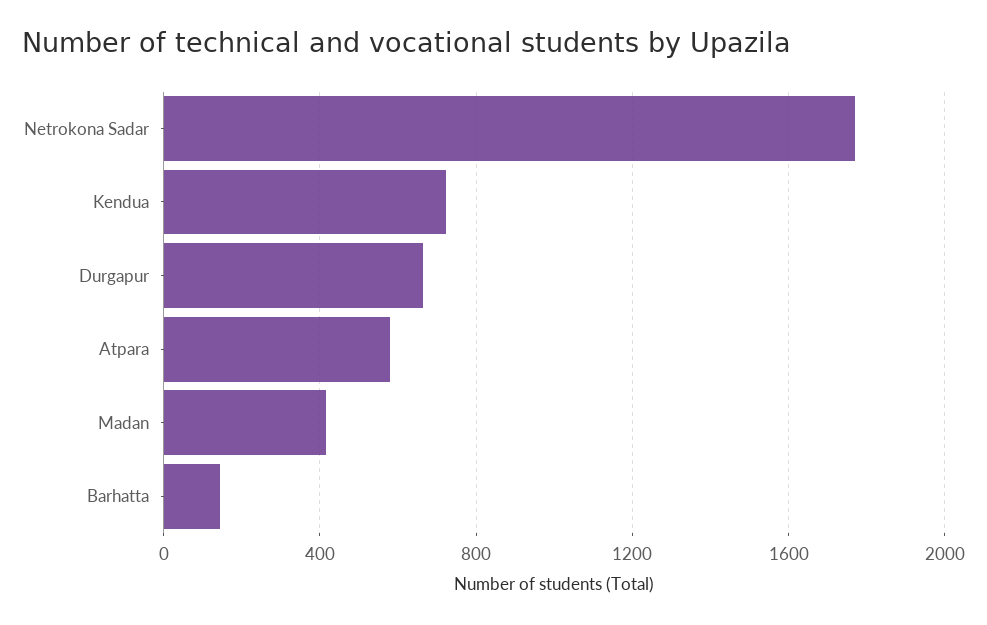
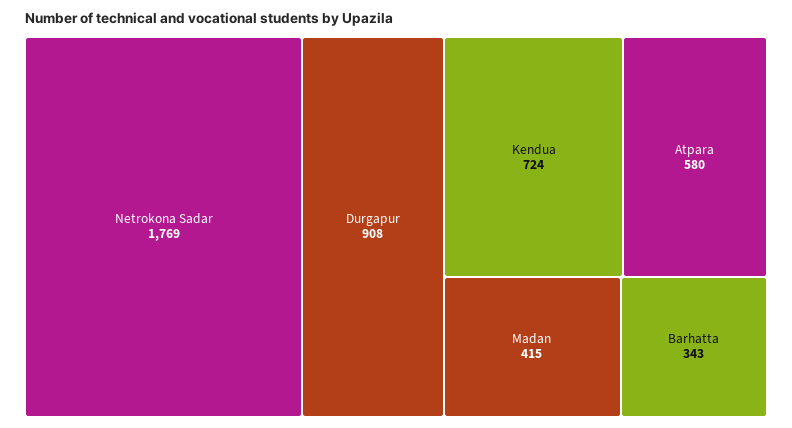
Durgapur: 650 -> 908
Barhatta: 150 -> 343

